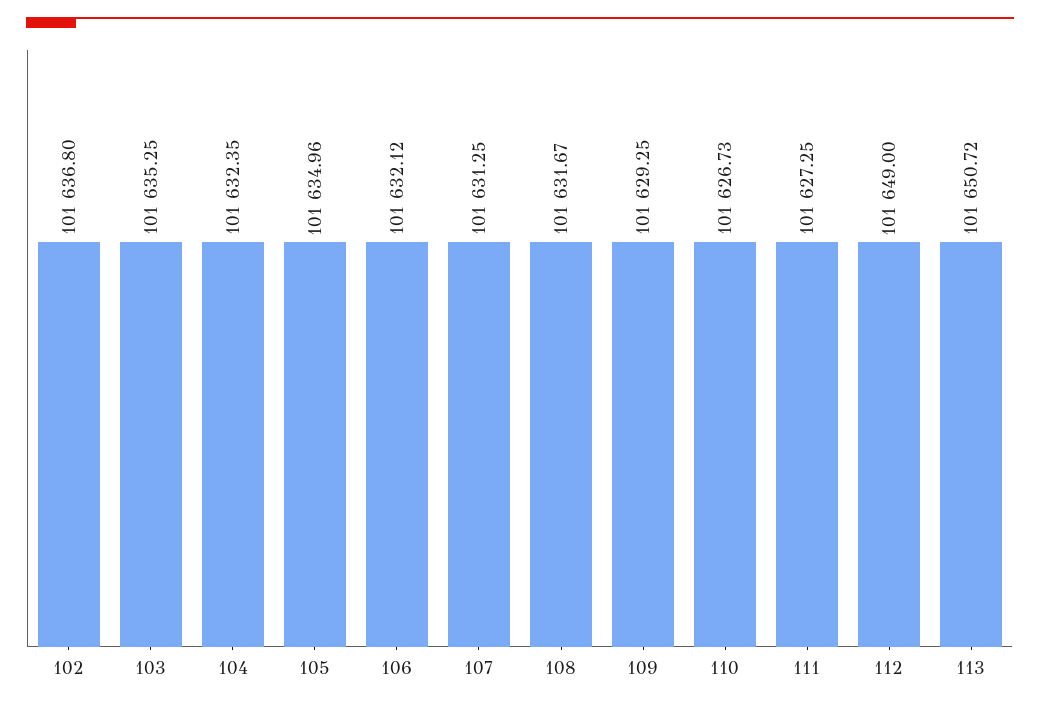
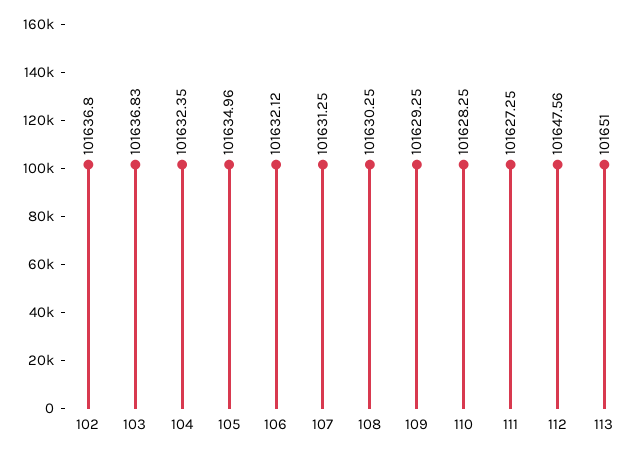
103: 101635.25 -> 101636.83
108: 101631.67 -> 101630.25
110: 101626.73 -> 101628.25
112: 101649 -> 101647.56
113: 101650.72 -> 101651

